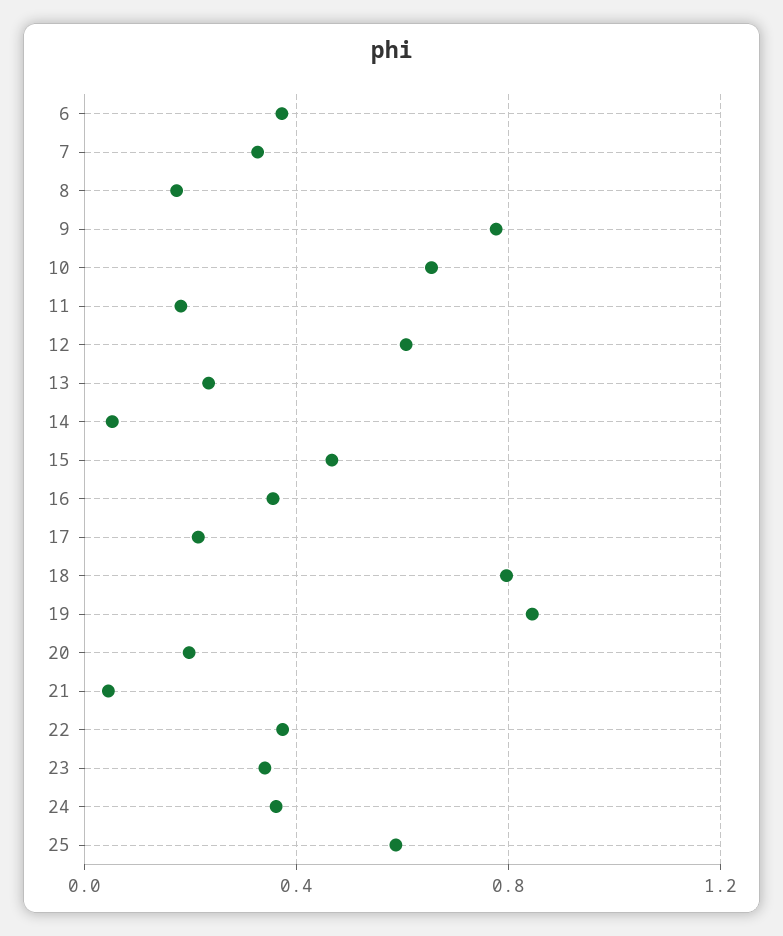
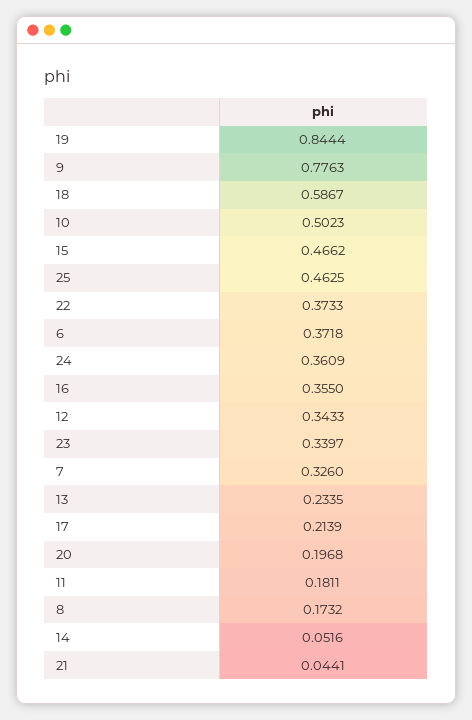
10: 0.65 -> 0.5023
12: 0.6 -> 0.3433
18: 0.8 -> 0.5867
25: 0.6 -> 0.4625

